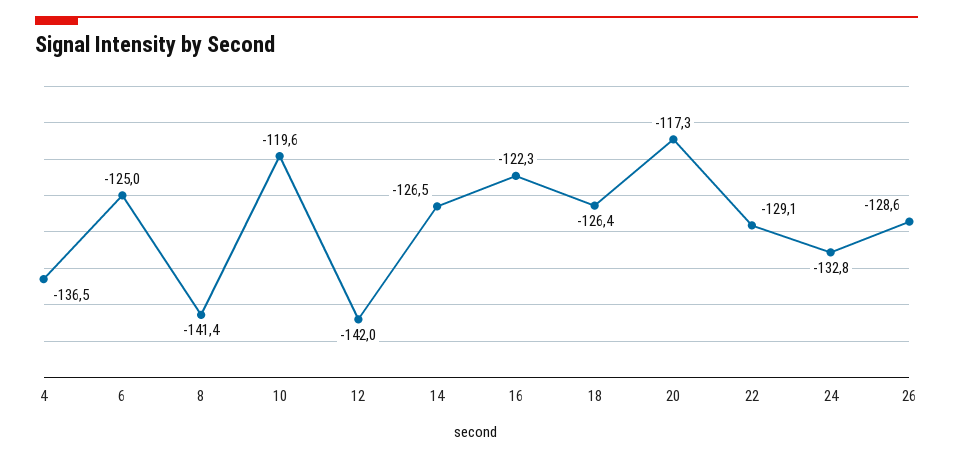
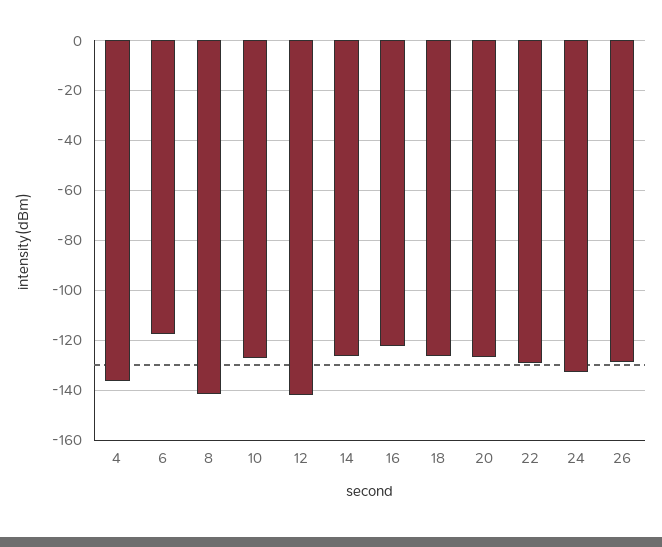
6: -125 -> -117.5
10: -119.6 -> -127.5
20: -117.3 -> -127.5

